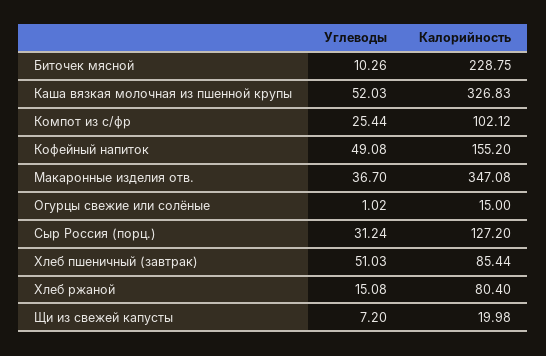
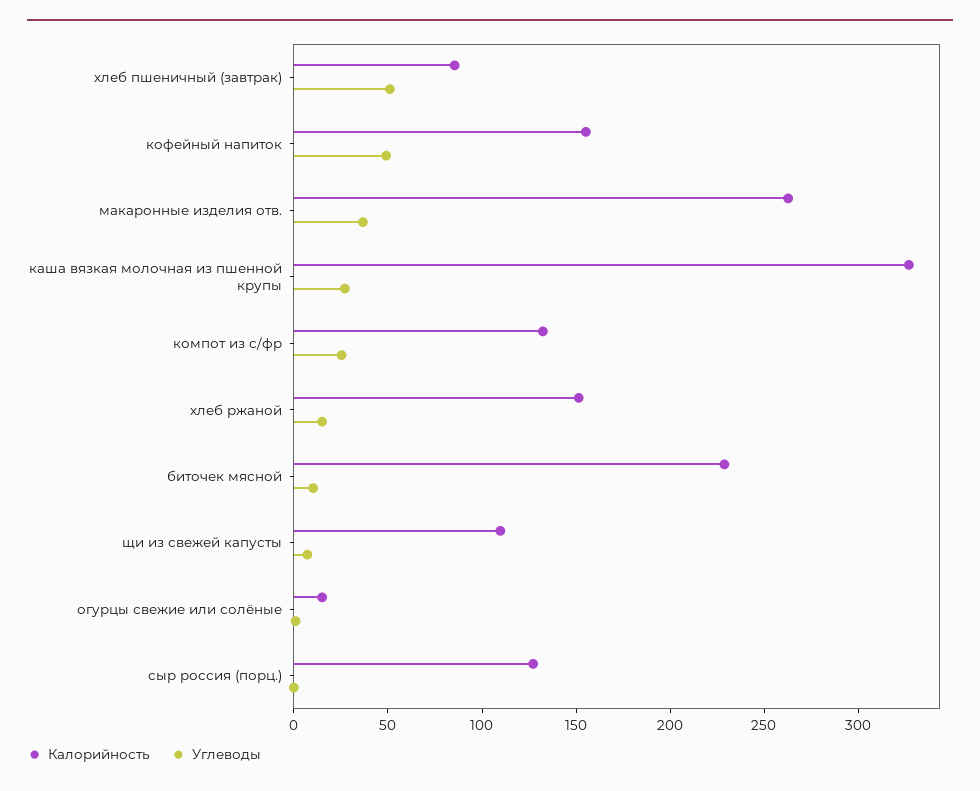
Углеводы, Каша вязкая молочная из пшенной крупы: 52.03 -> 30
Калорийность, Компот из с/фр: 102.12 -> 130
Калорийность, Макаронные изделия отв.: 347.08 -> 260
Углеводы, Сыр Россия (порц.): 31.24 -> 0
Калорийность, Хлеб ржаной: 80.4 -> 150
Калорийность, Щи из свежей капусты: 19.98 -> 110

